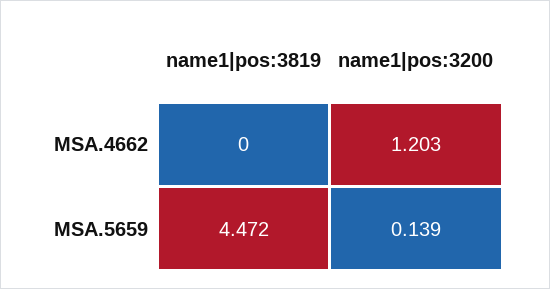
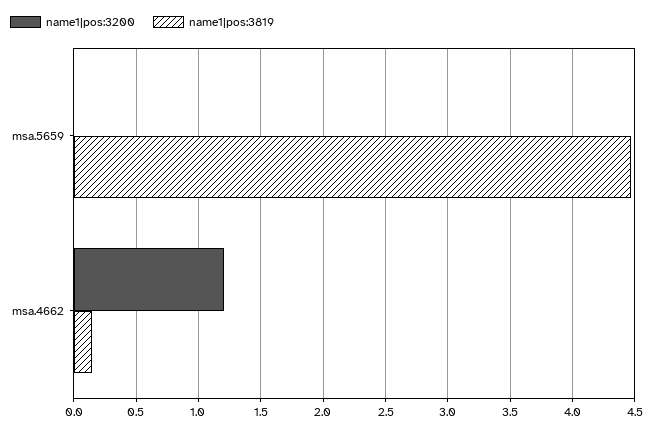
name1|pos:3819, MSA.4662: 0 -> 0.15
name1|pos:3200, MSA.5659: 0.139 -> 0

